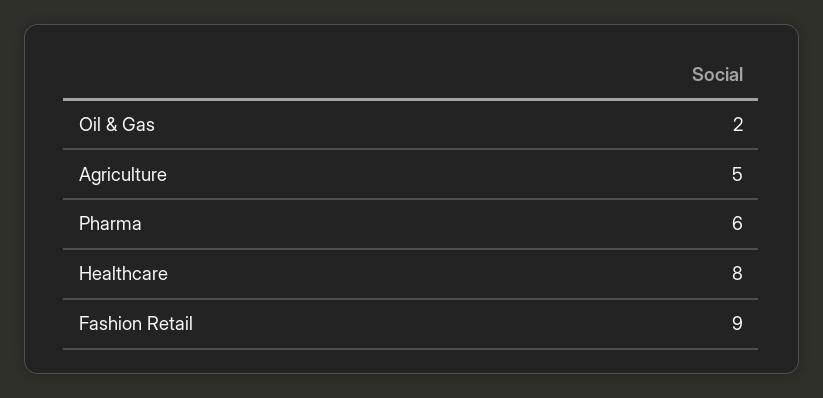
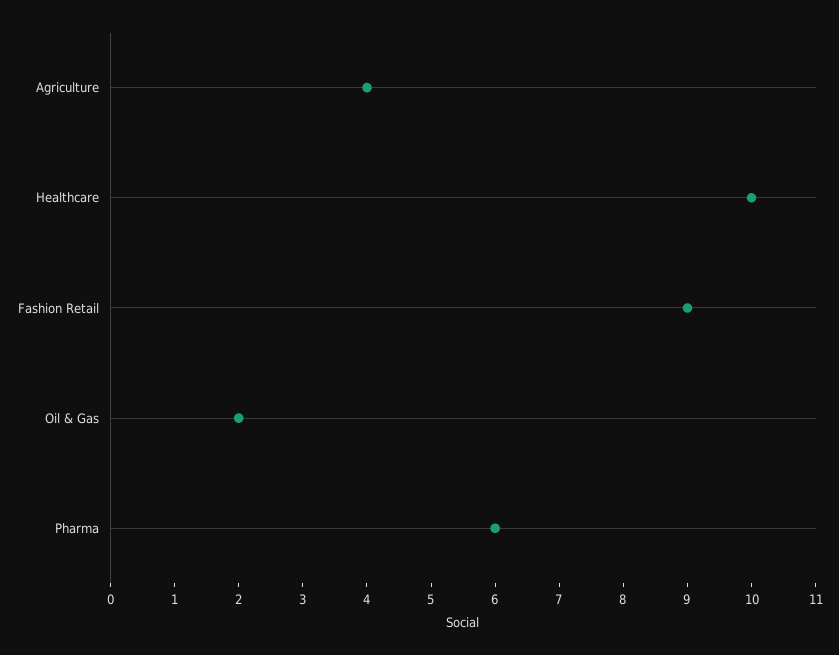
Agriculture: 5 -> 4
Healthcare: 8 -> 10

